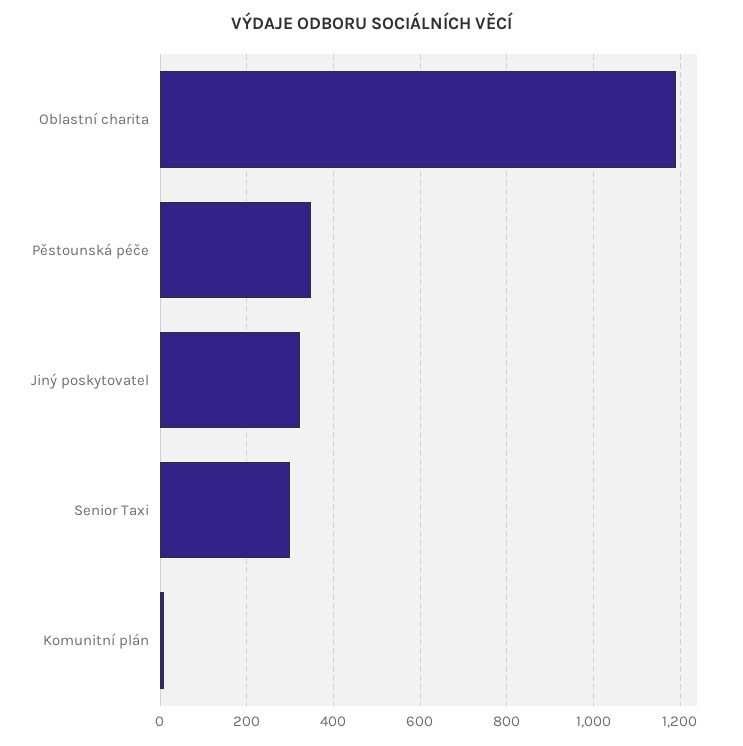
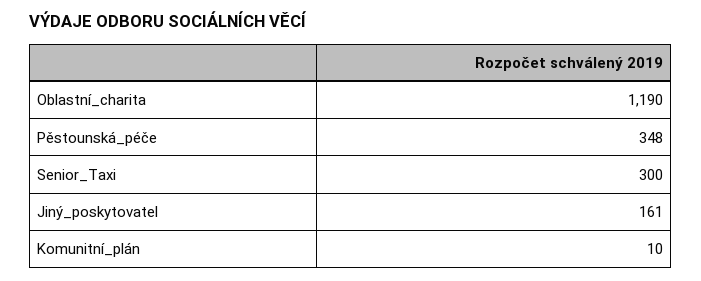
Jiný poskytovatel: 320 -> 161

